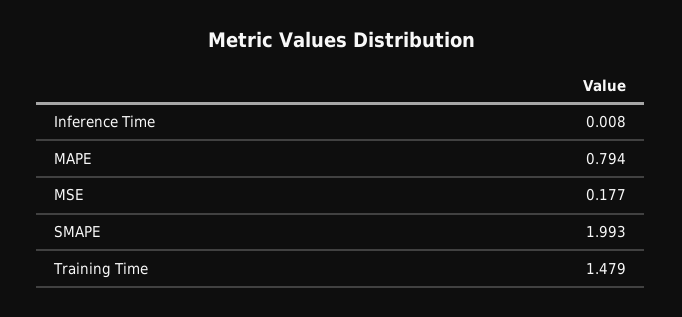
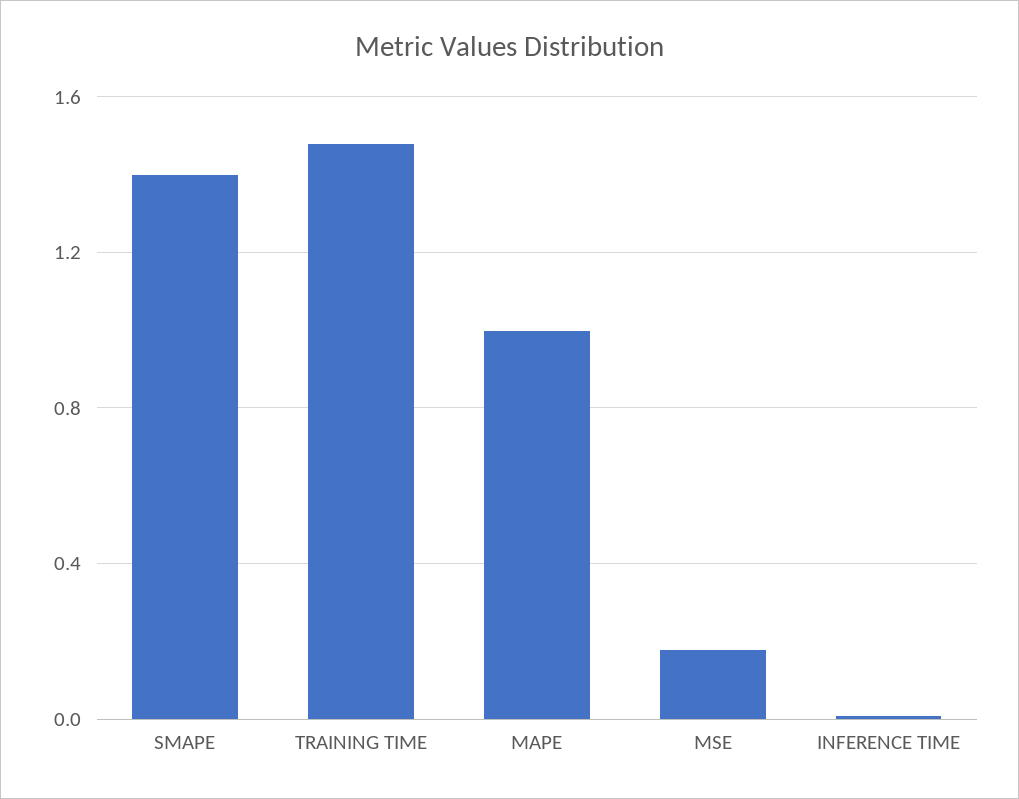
MAPE: 0.794 -> 1
SMAPE: 1.993 -> 1.4

